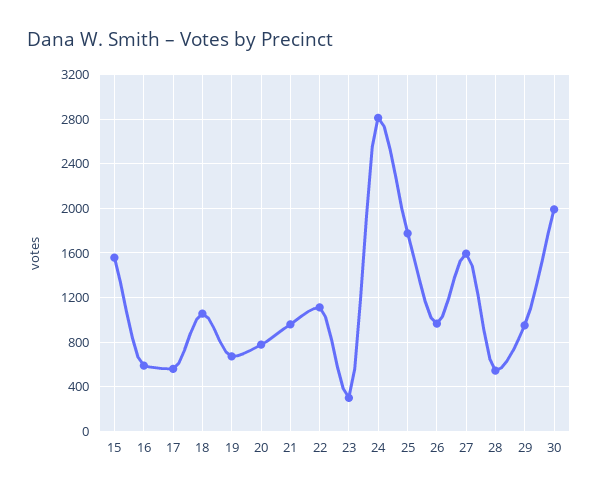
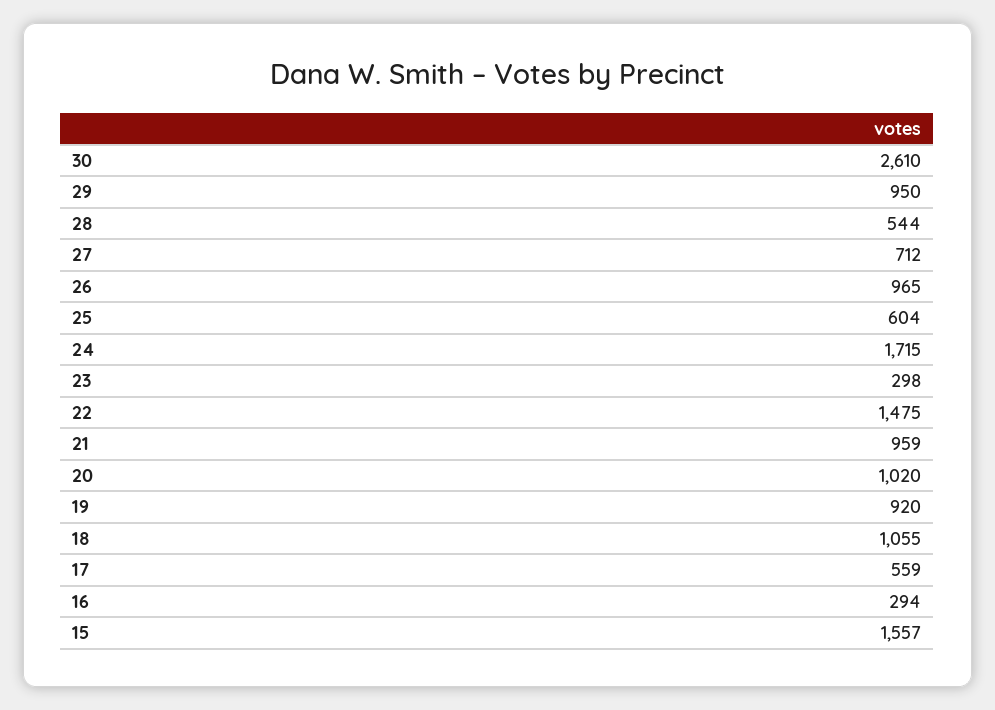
16: 600 -> 294
19: 700 -> 920
20: 800 -> 1020
22: 1100 -> 1475
24: 2800 -> 1715
25: 1800 -> 604
27: 1600 -> 712
30: 2000 -> 2610

